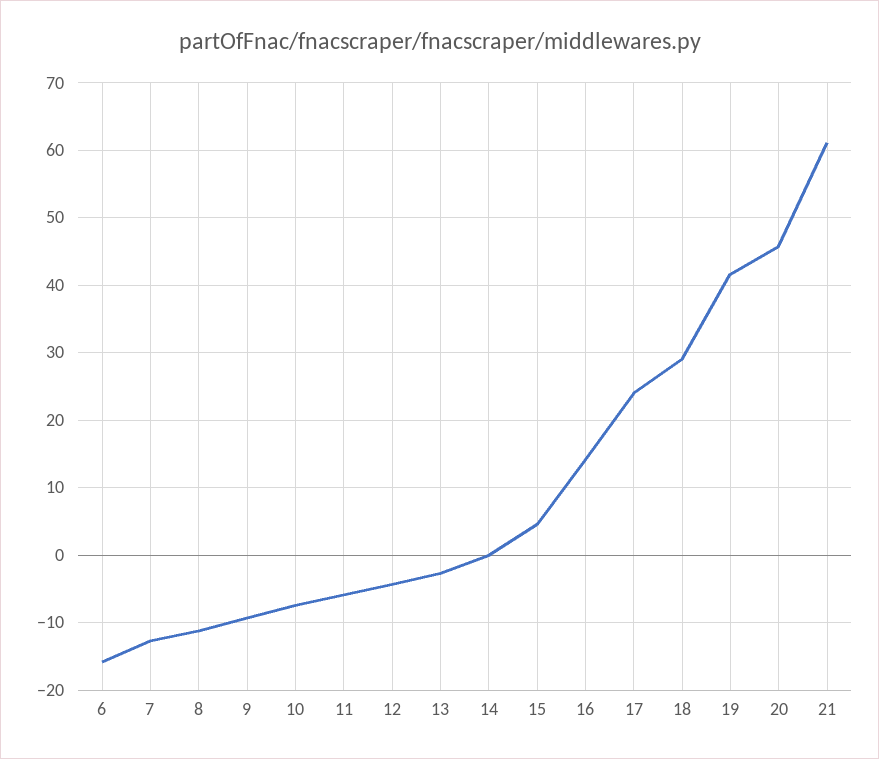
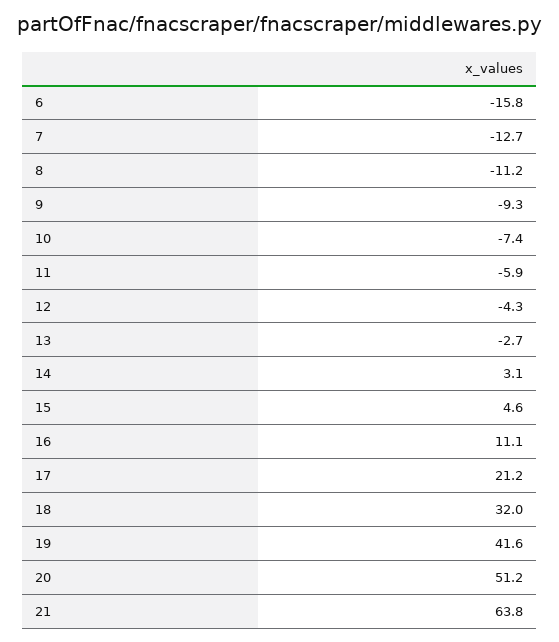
14: 0 -> 3.1
16: 14 -> 11.1
17: 24 -> 21.2
18: 29 -> 32
20: 46 -> 51.2
21: 61 -> 63.8

